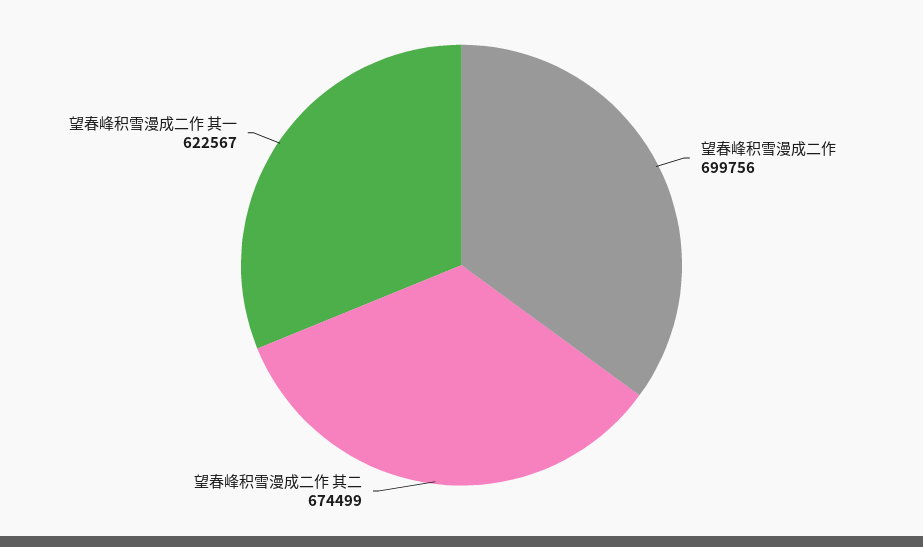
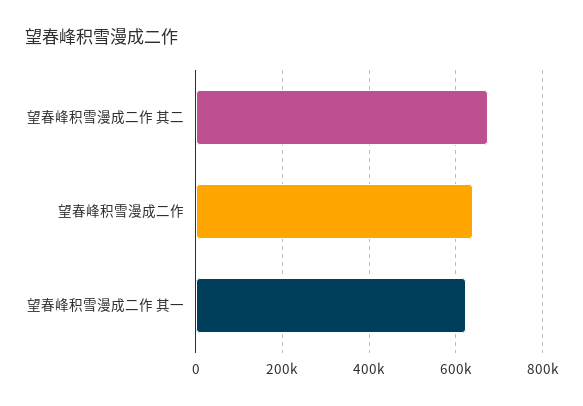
望春峰积雪漫成二作: 699756 -> 640000

